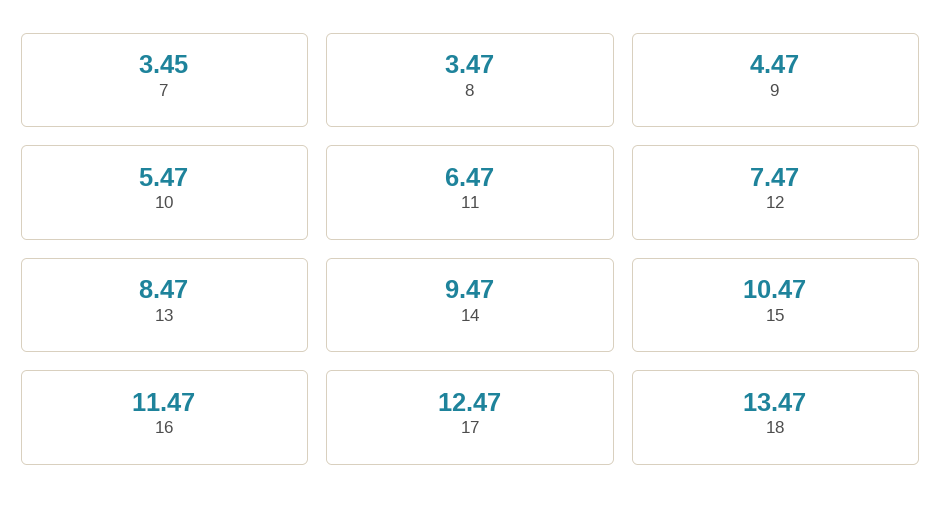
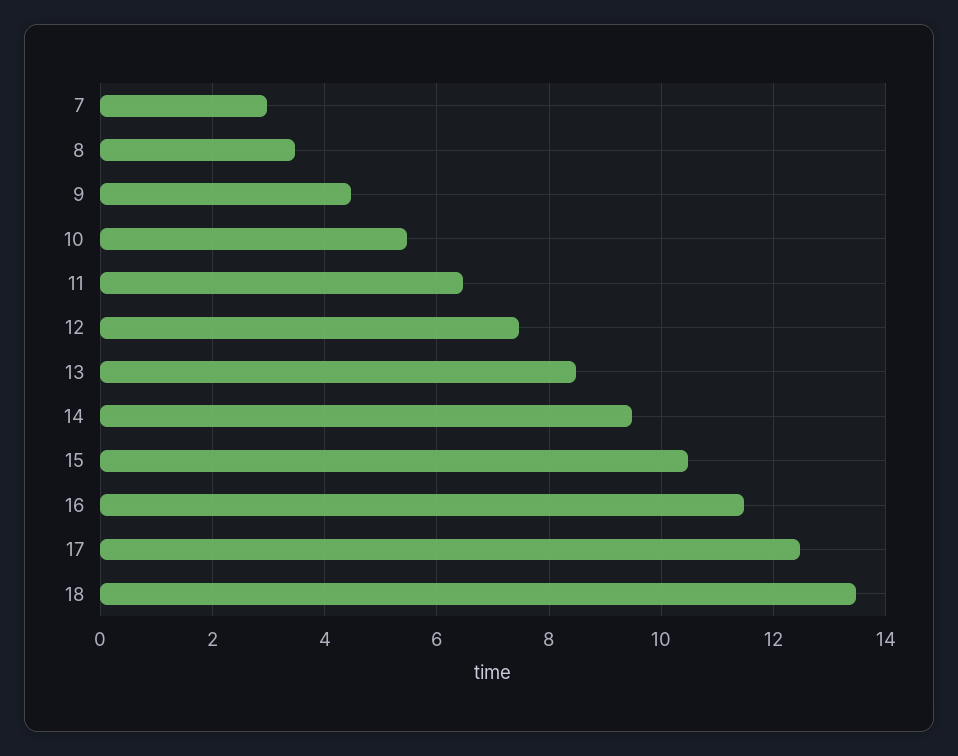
7: 3.45 -> 3

